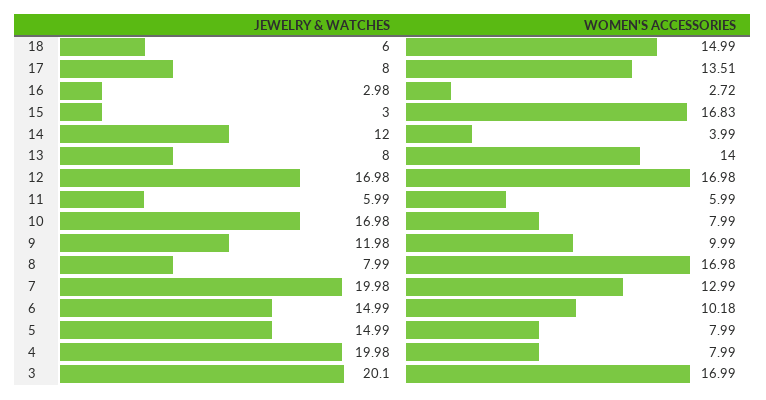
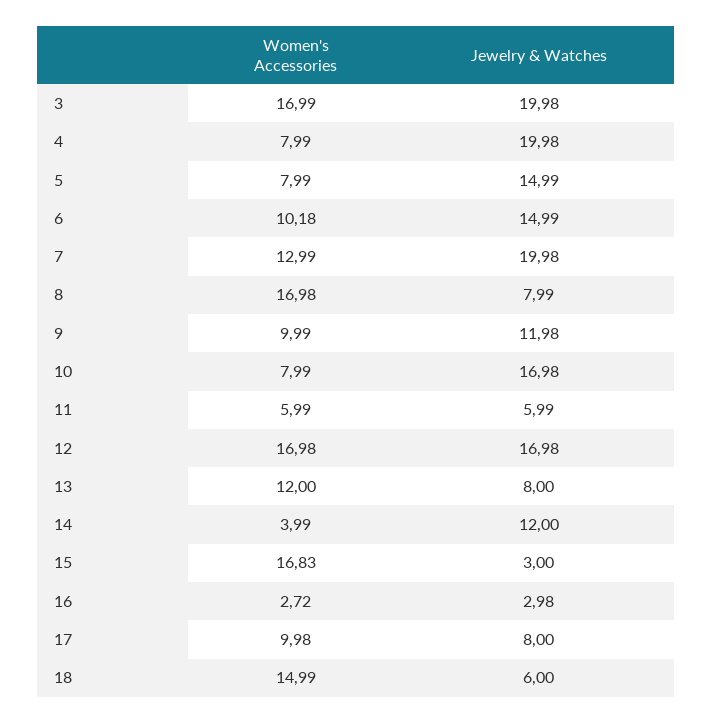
WOMEN'S ACCESSORIES, 17: 13.51 -> 9.98
WOMEN'S ACCESSORIES, 13: 14 -> 12
JEWELRY & WATCHES, 3: 20.1 -> 19.98

